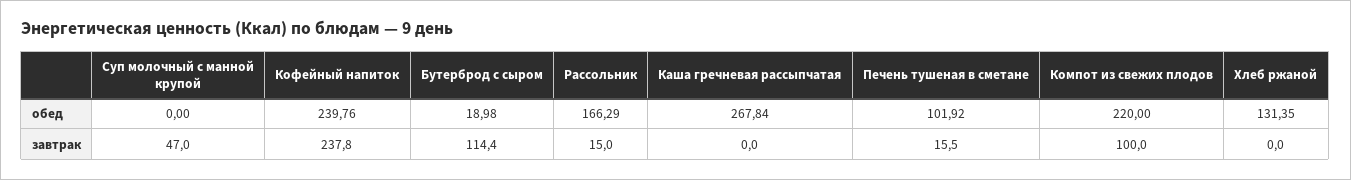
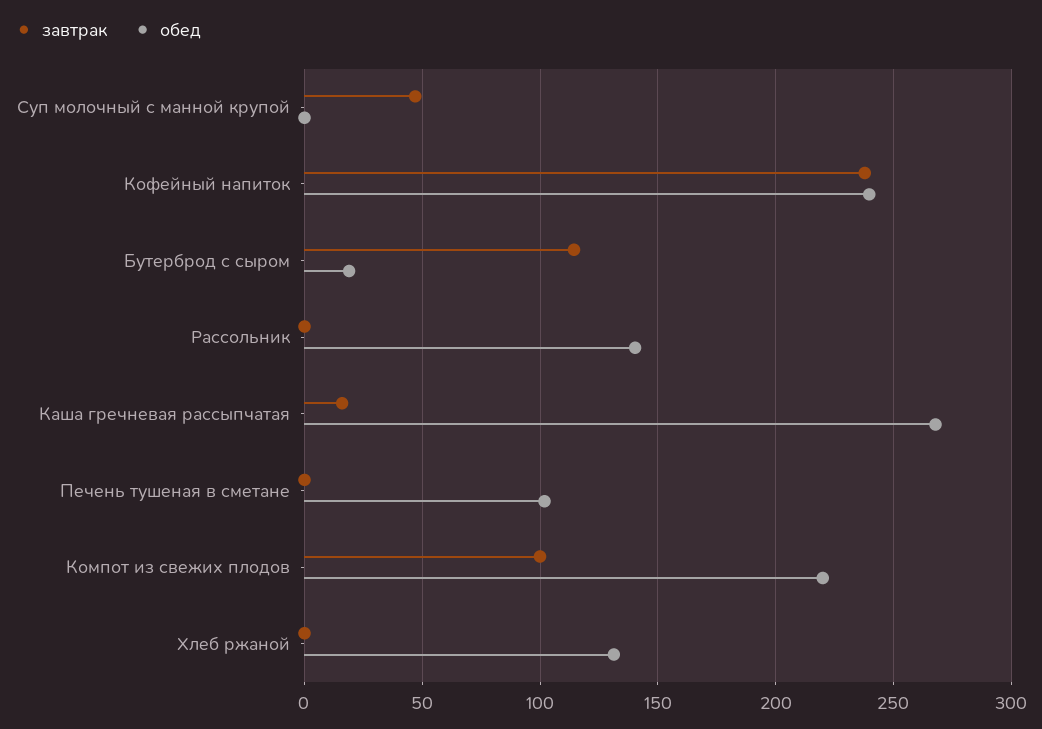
обед, Рассольник: 166.29 -> 140
завтрак, Рассольник: 15 -> 0
завтрак, Каша гречневая рассыпчатая: 0 -> 15
завтрак, Печень тушеная в сметане: 15.5 -> 0

